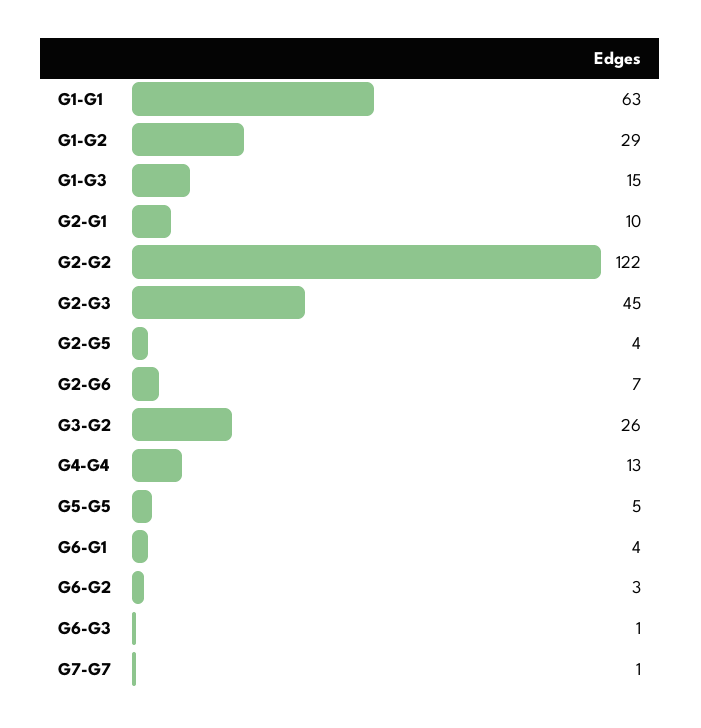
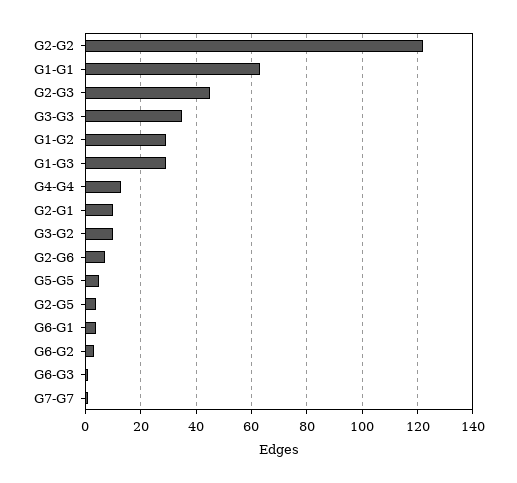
G1-G3: 15 -> 30
G3-G2: 26 -> 10
G3-G3: none -> 35

